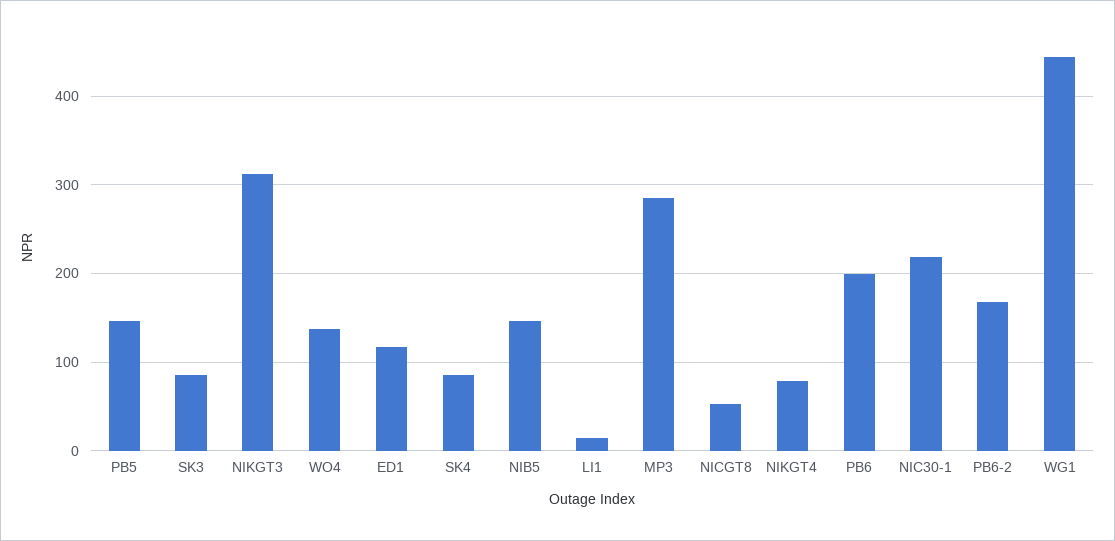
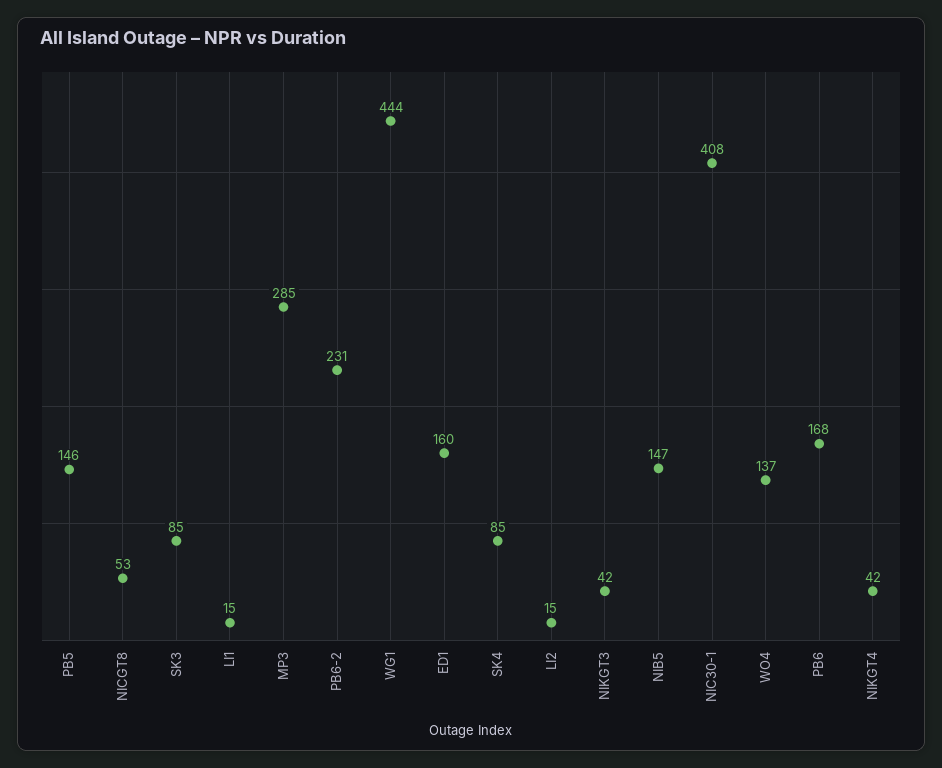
NIKGT3: 310 -> 42
ED1: 120 -> 160
NIKGT4: 80 -> 42
PB6: 200 -> 168
NIC30-1: 220 -> 408
PB6-2: 170 -> 231
LI2: none -> 15

